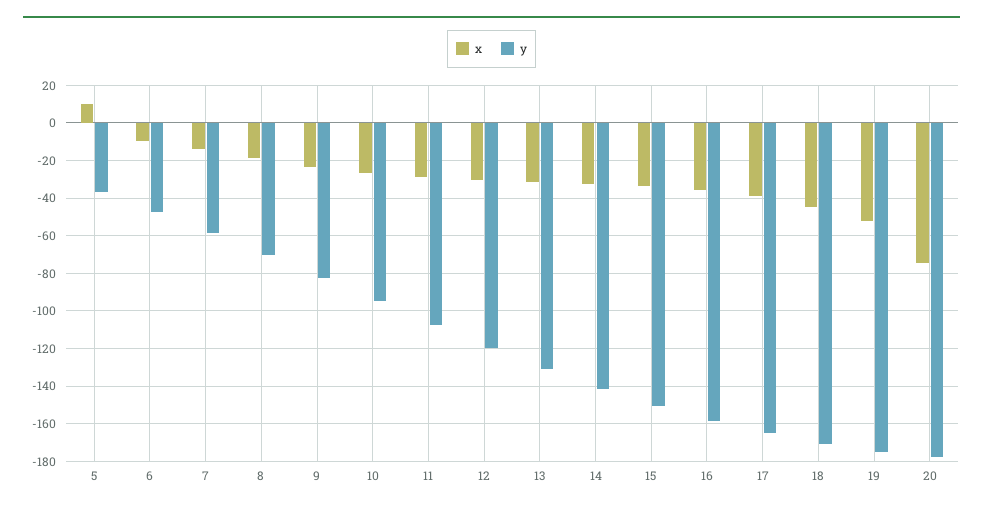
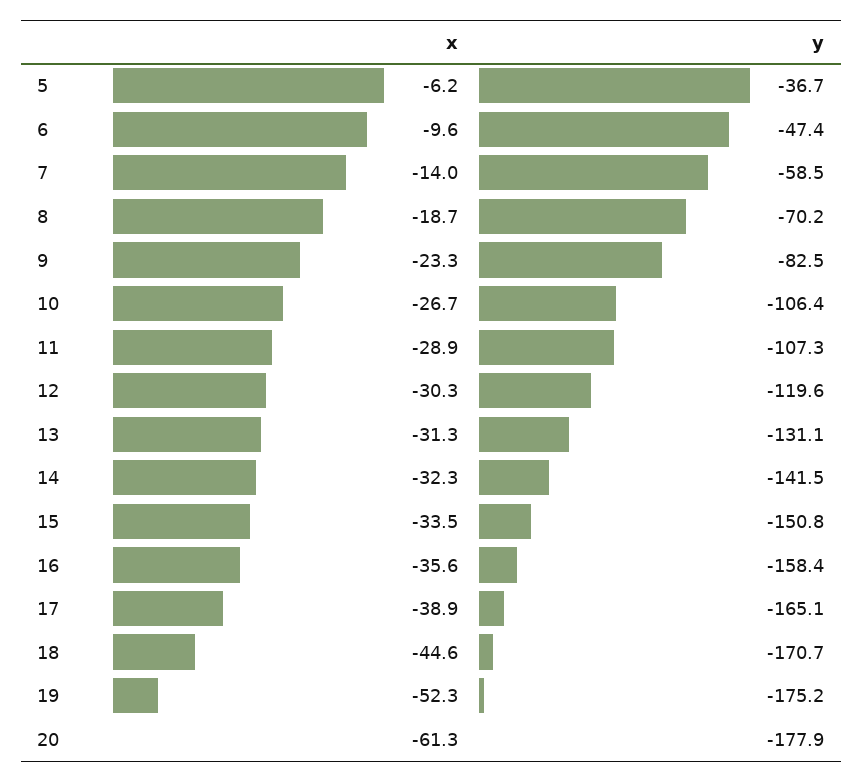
x, 5: 10 -> -6.2
y, 10: -95 -> -106.4
x, 20: -75 -> -61.3

